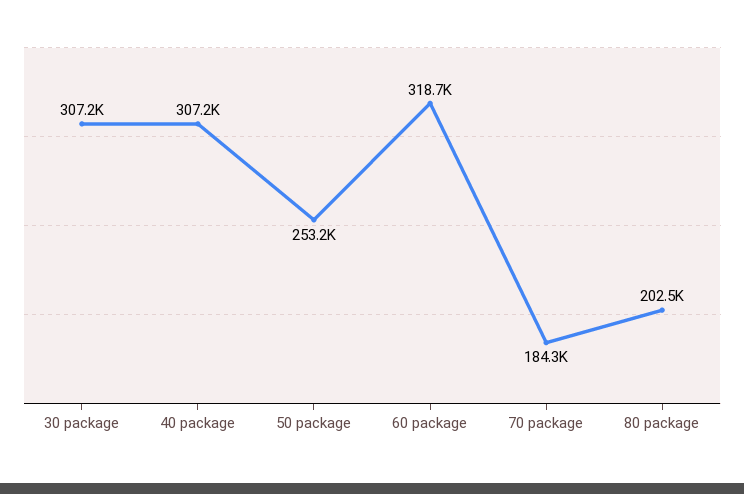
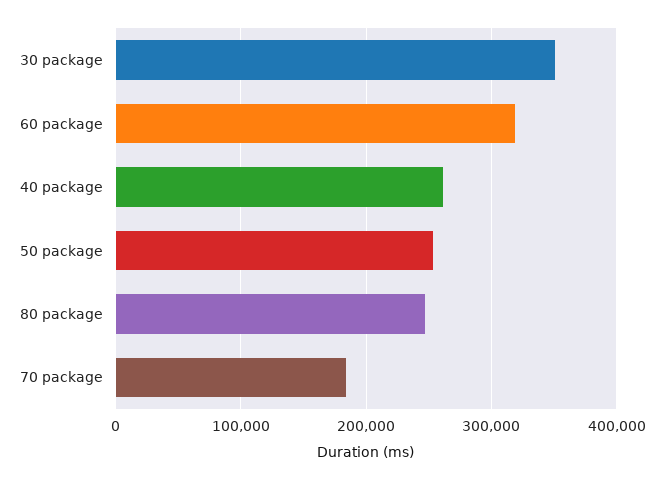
30 package: 307200 -> 350000
40 package: 307200 -> 260000
80 package: 202500 -> 250000

